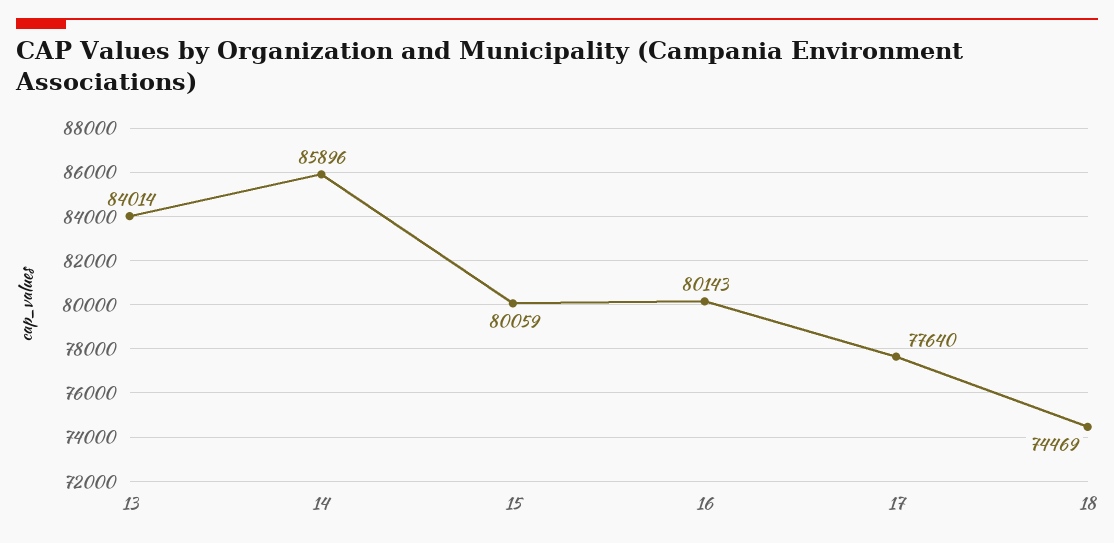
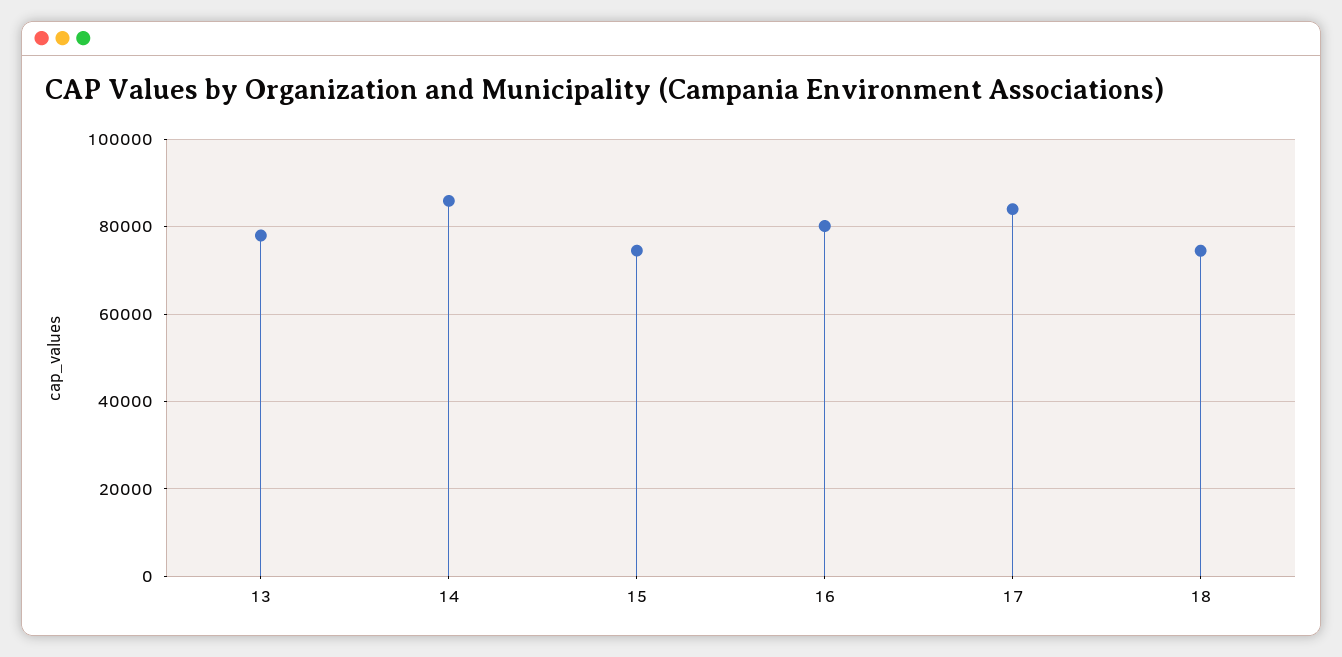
13: 84014 -> 78000
15: 80059 -> 74000
17: 77640 -> 84000

